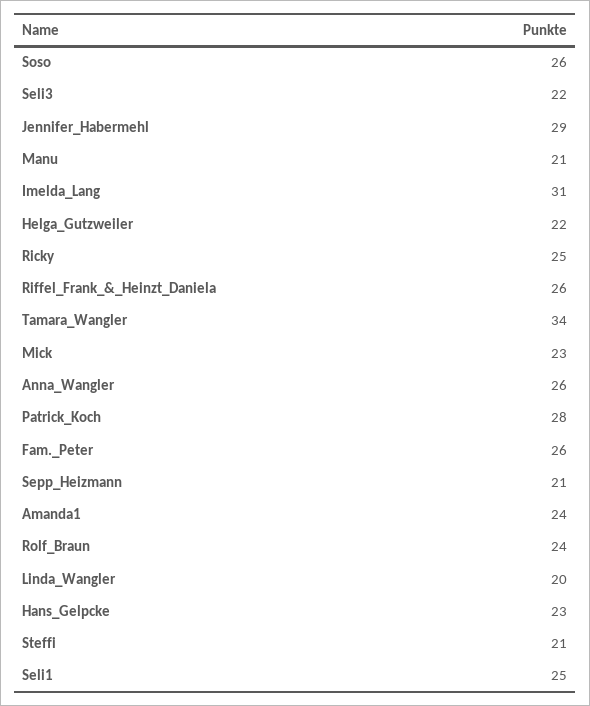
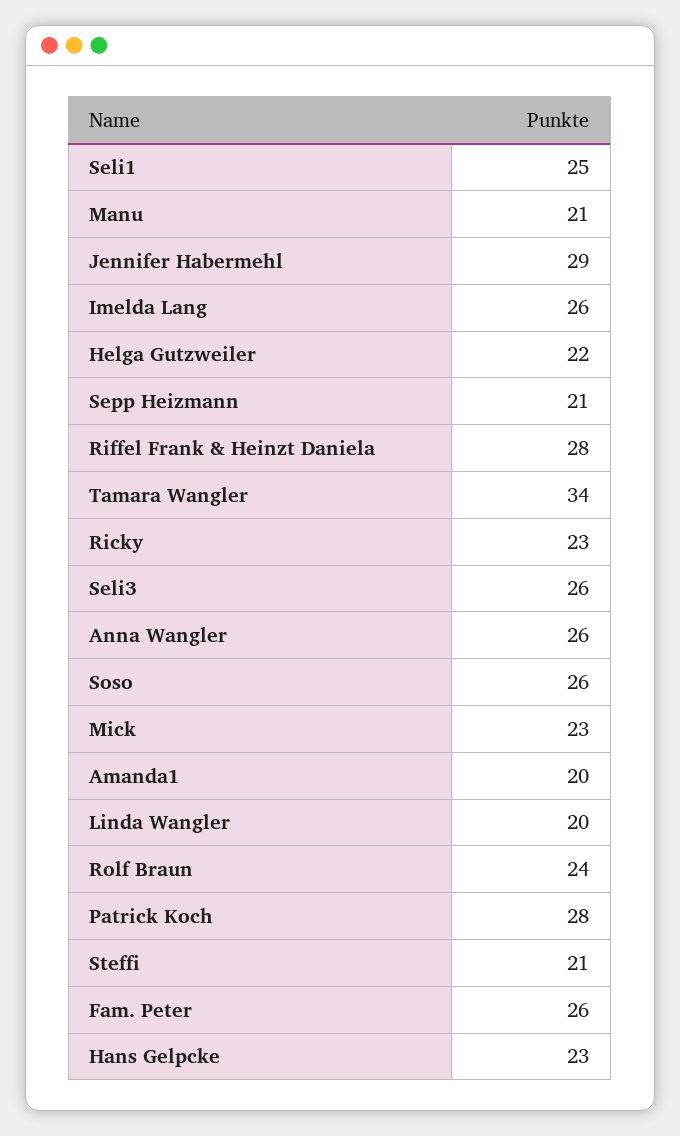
Seli3: 22 -> 26
Imelda_Lang: 31 -> 26
Ricky: 25 -> 23
Riffel_Frank_&_Heinzt_Daniela: 26 -> 28
Amanda1: 24 -> 20

